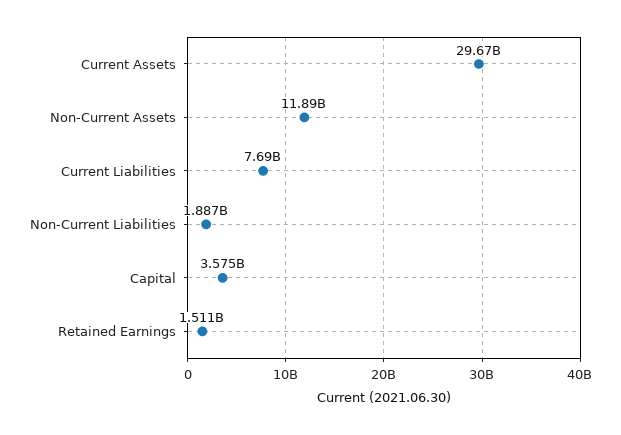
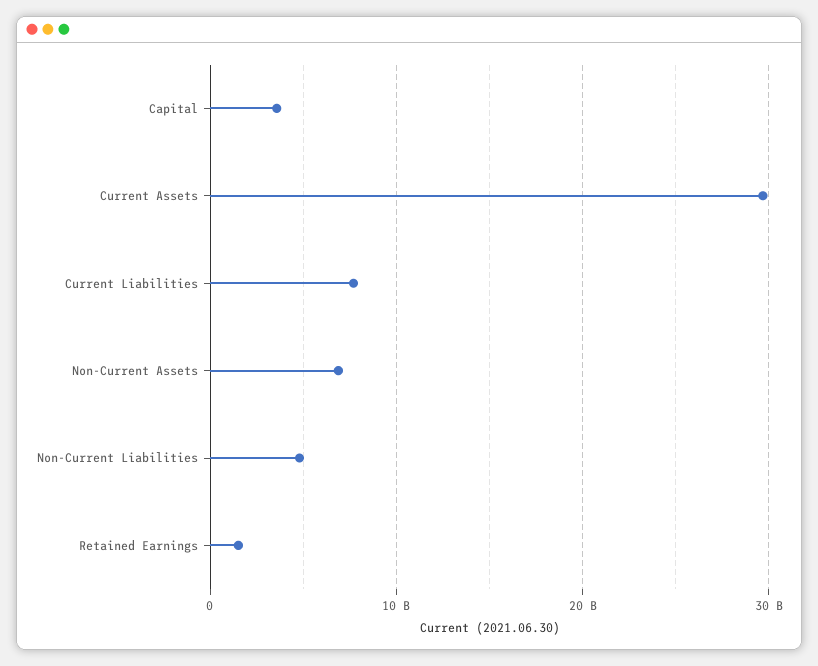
Non-Current Assets: 11890000000 -> 7000000000
Non-Current Liabilities: 1887000000 -> 5000000000

